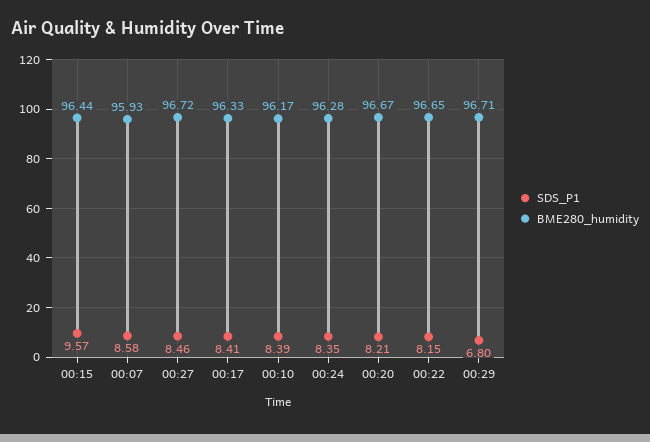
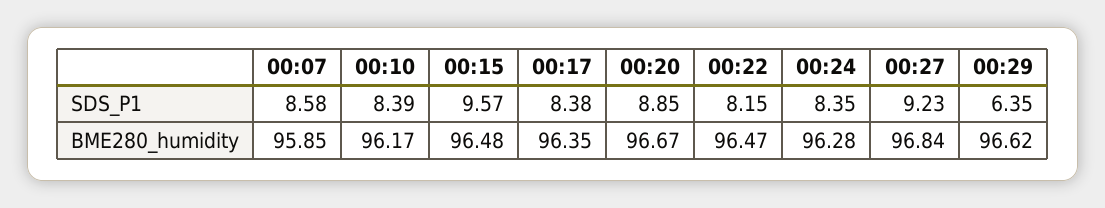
BME280_humidity, 00:15: 96.44 -> 96.48
BME280_humidity, 00:07: 95.93 -> 95.85
SDS_P1, 00:27: 8.46 -> 9.23
BME280_humidity, 00:27: 96.72 -> 96.84
SDS_P1, 00:17: 8.41 -> 8.38
BME280_humidity, 00:17: 96.33 -> 96.35
SDS_P1, 00:20: 8.21 -> 8.85
BME280_humidity, 00:22: 96.65 -> 96.47
SDS_P1, 00:29: 6.8 -> 6.35
BME280_humidity, 00:29: 96.71 -> 96.62

